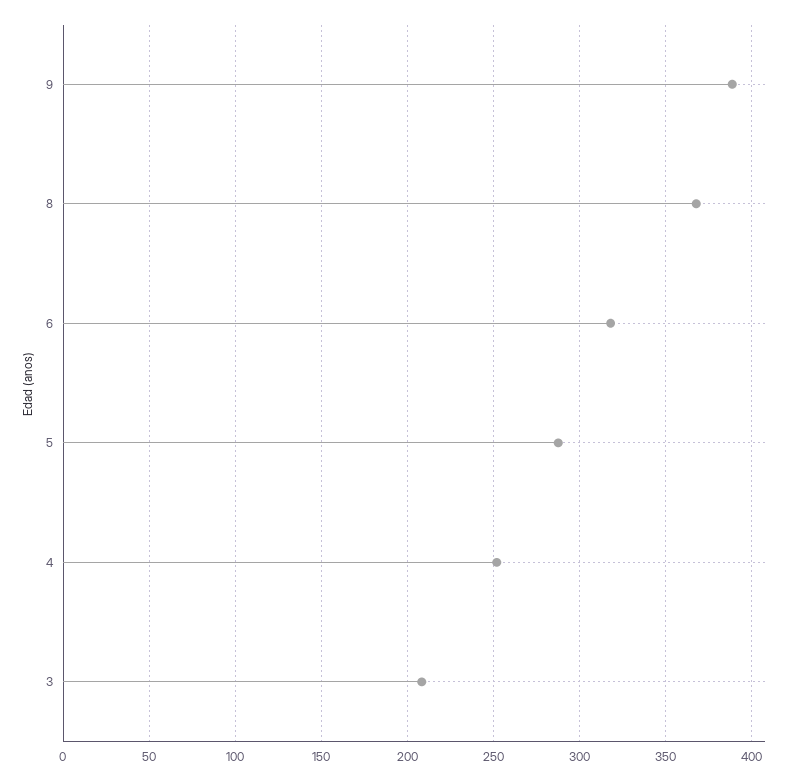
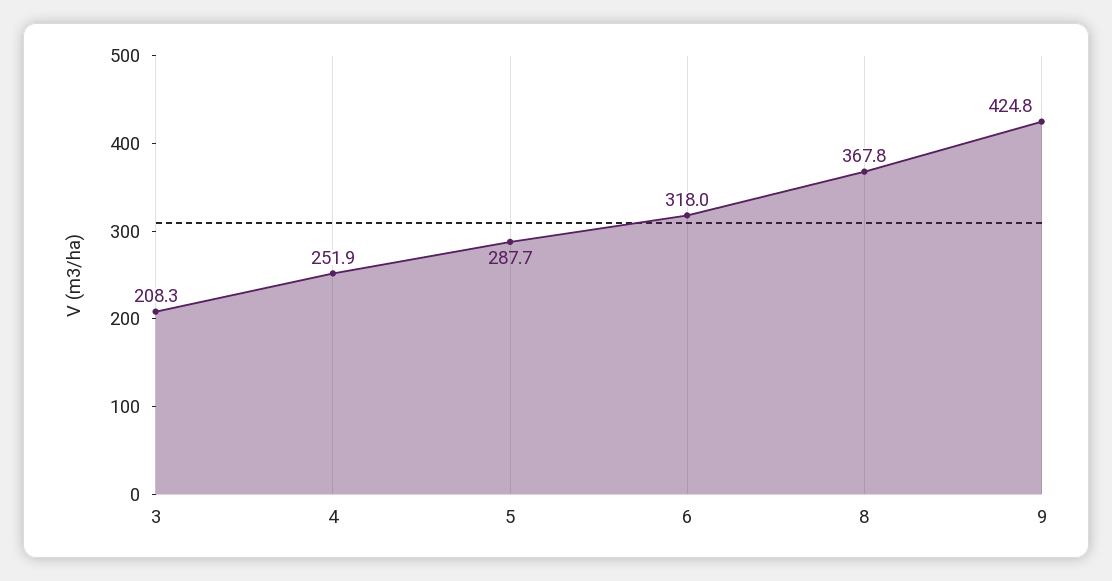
9: 390 -> 424.8

